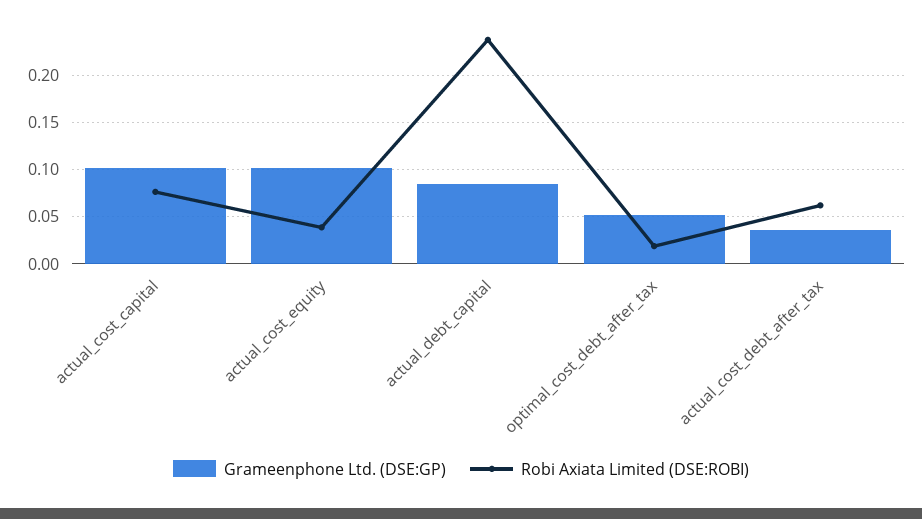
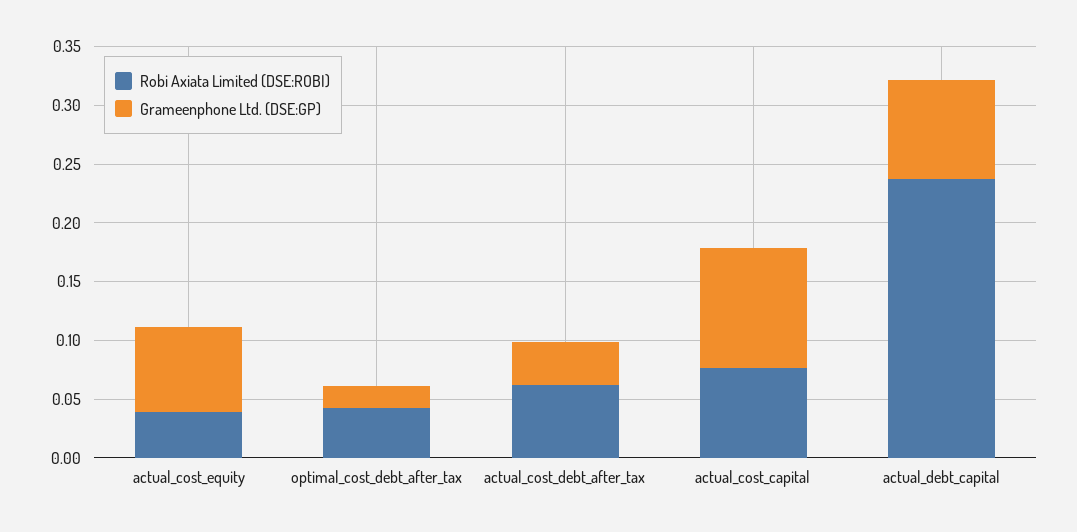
Grameenphone Ltd. (DSE:GP), actual_cost_equity: 0.1 -> 0.07
Grameenphone Ltd. (DSE:GP), optimal_cost_debt_after_tax: 0.05 -> 0.02
Robi Axiata Limited (DSE:ROBI), optimal_cost_debt_after_tax: 0.02 -> 0.04

